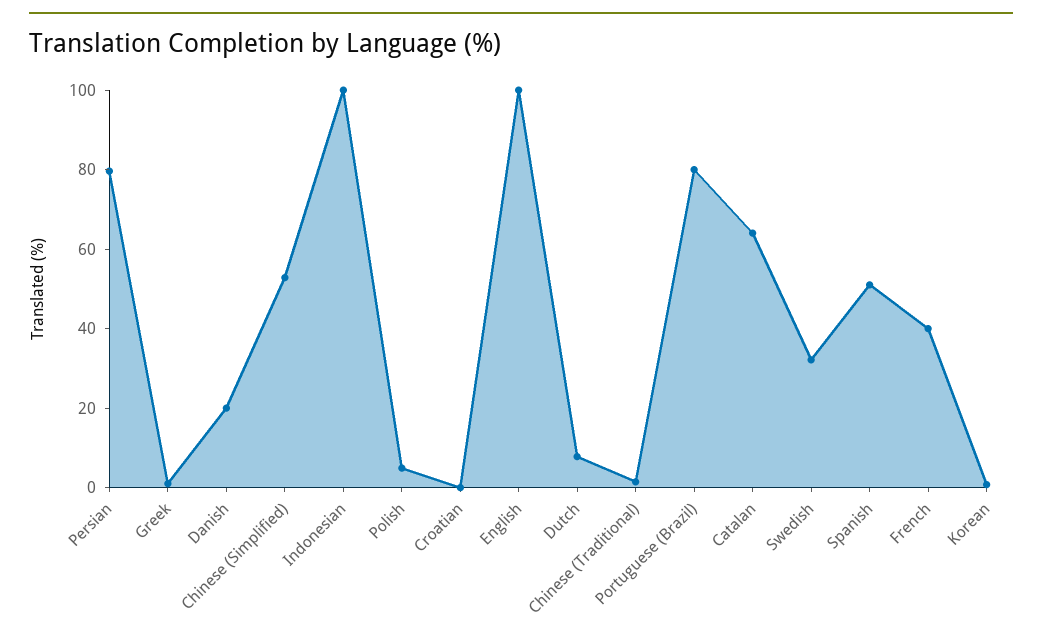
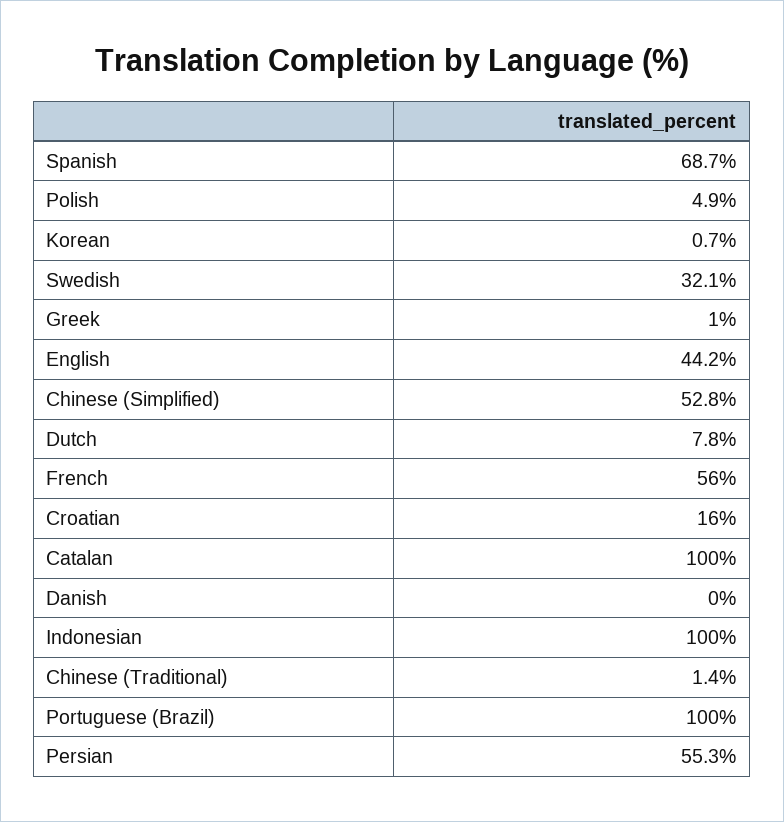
Persian: 80 -> 55.3
Danish: 20 -> 0
Croatian: 0 -> 16
English: 100 -> 44.2
Portuguese (Brazil): 80 -> 100
Catalan: 65 -> 100
Spanish: 50 -> 68.7
French: 40 -> 56

